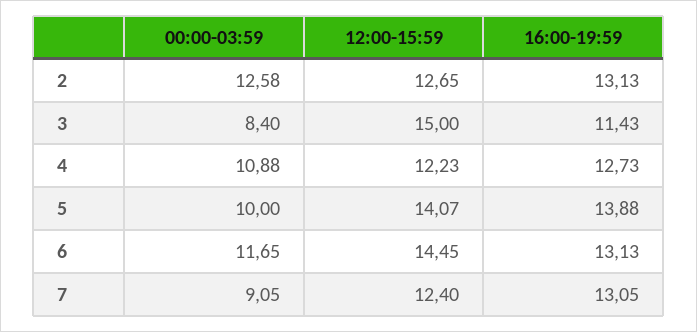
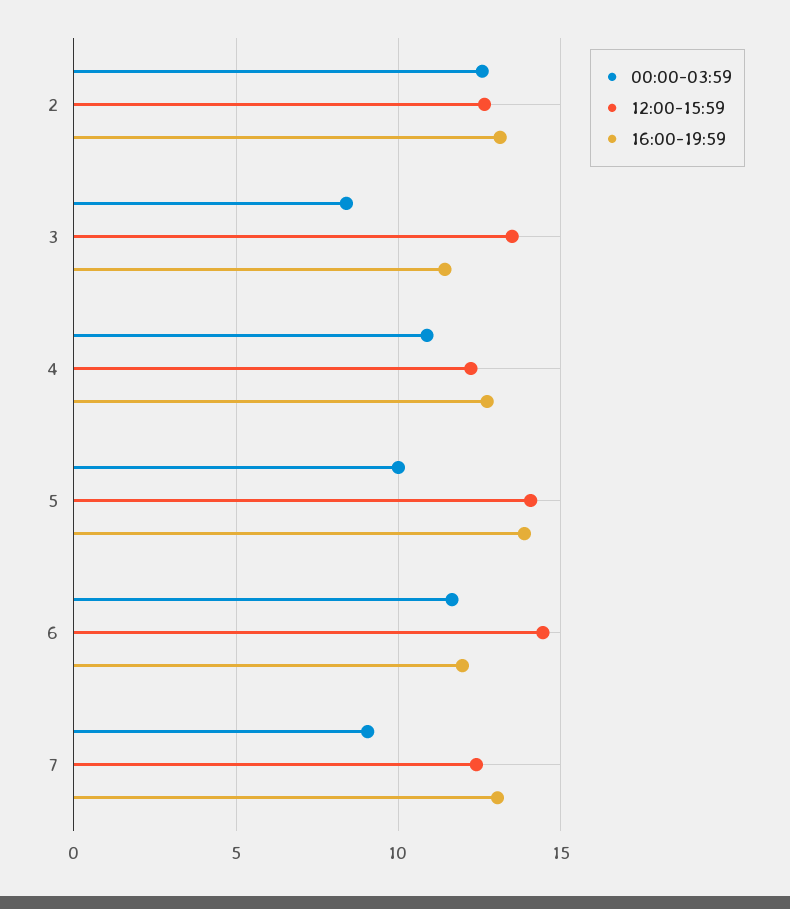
12:00-15:59, 3: 15 -> 13.5
16:00-19:59, 6: 13.13 -> 12

